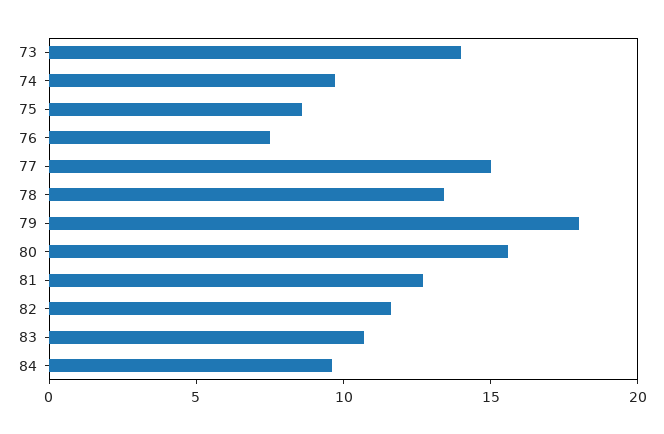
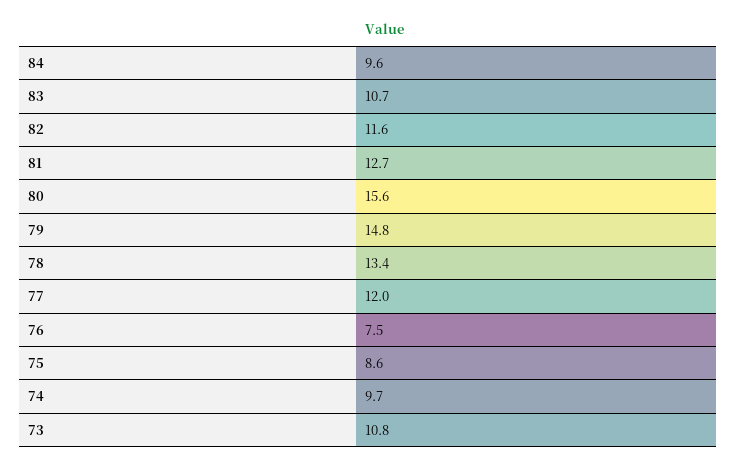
73: 14 -> 10.8
77: 15 -> 12
79: 18 -> 14.8

